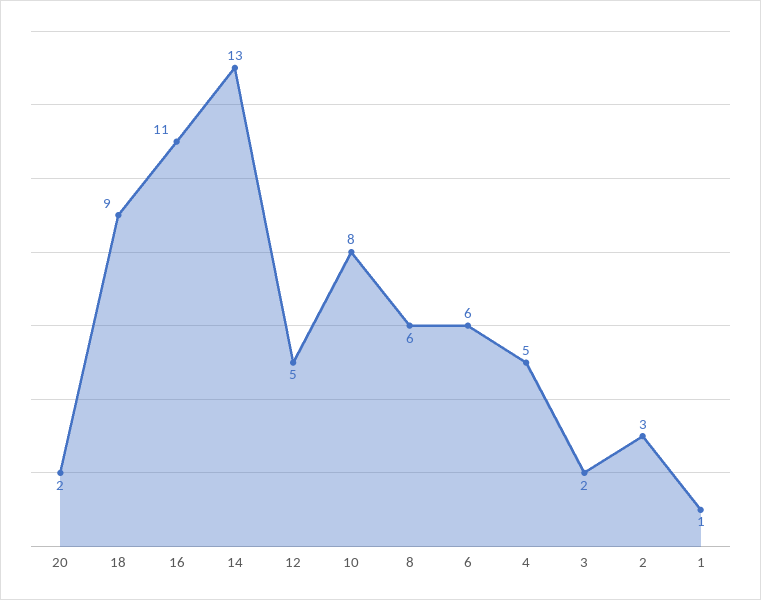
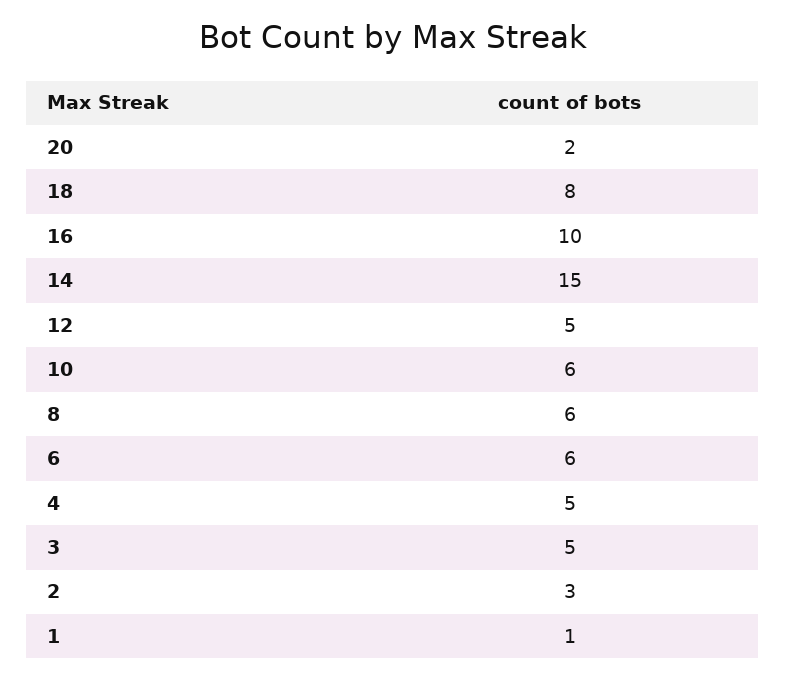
18: 9 -> 8
16: 11 -> 10
14: 13 -> 15
10: 8 -> 6
3: 2 -> 5

